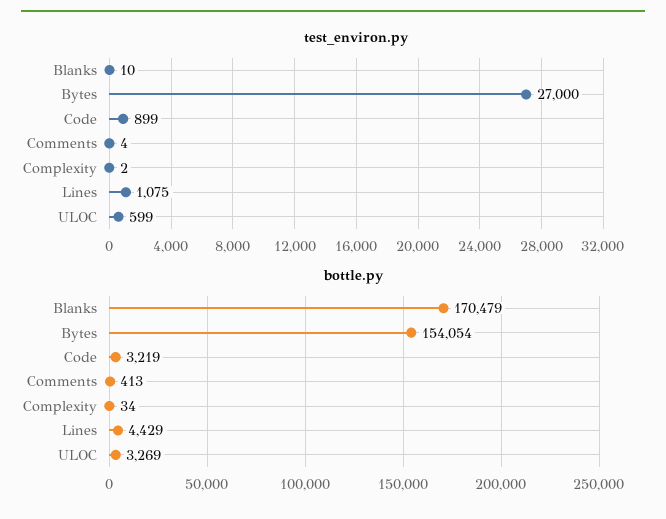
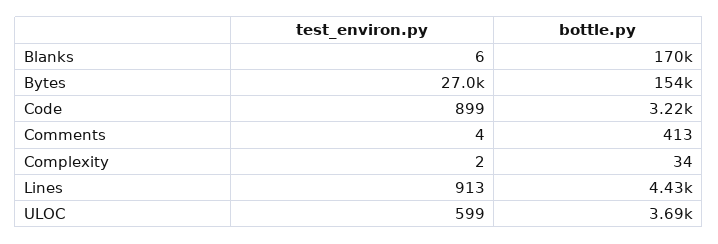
test_environ.py, Blanks: 10 -> 6
test_environ.py, Lines: 1075 -> 913
bottle.py, ULOC: 3269 -> 3690

